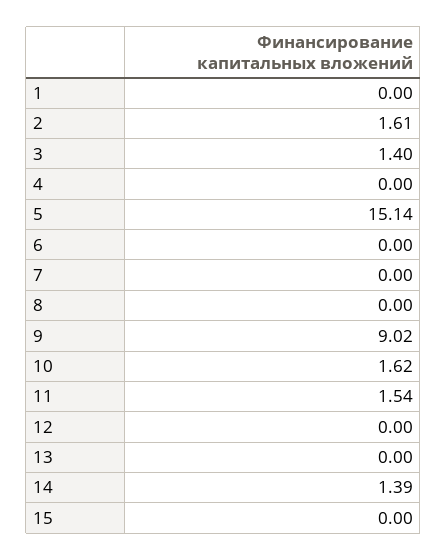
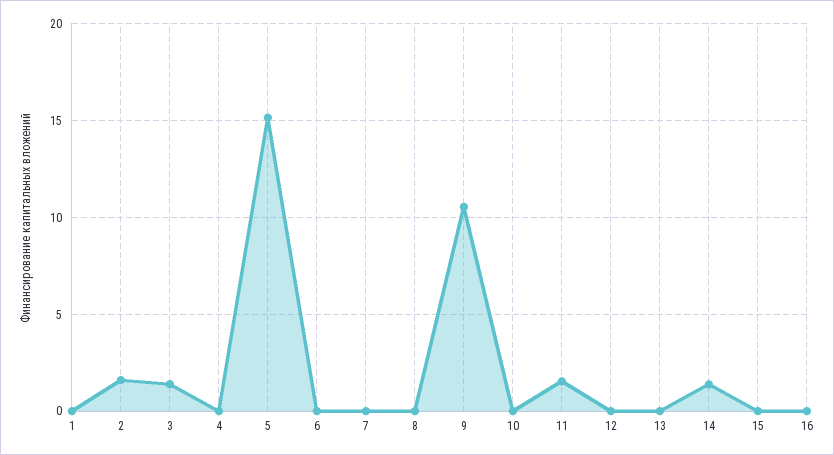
9: 9.02 -> 10.5
10: 1.62 -> 0
16: none -> 0

